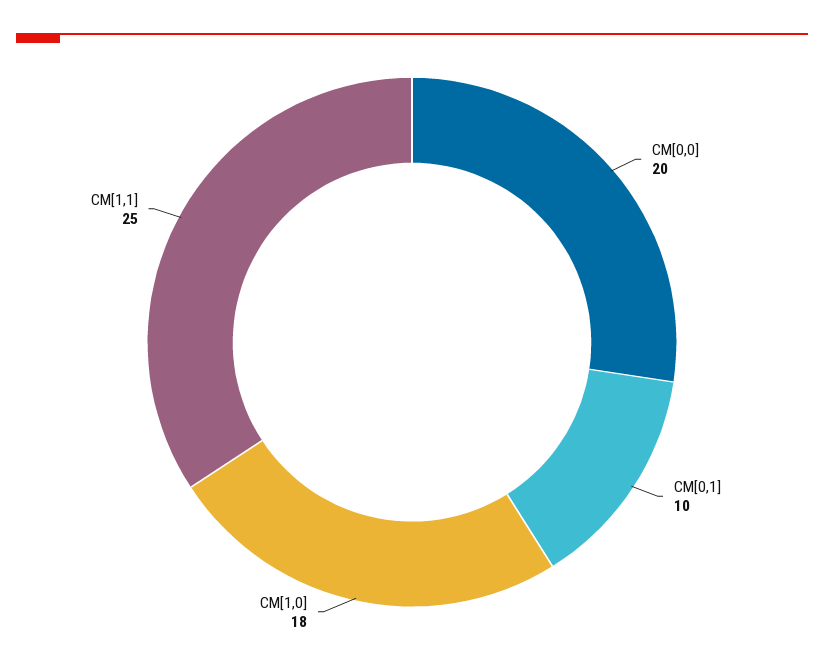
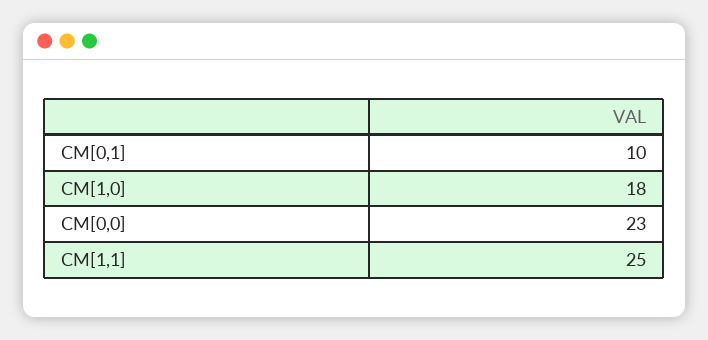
CM[0,0]: 20 -> 23

